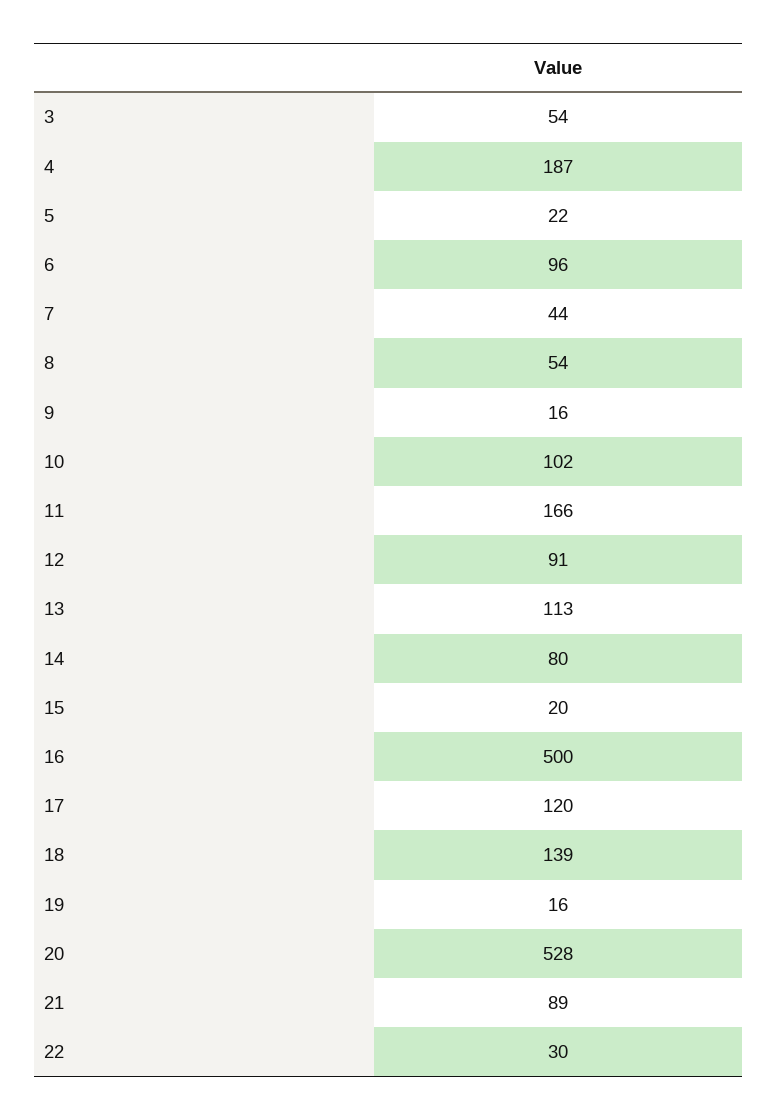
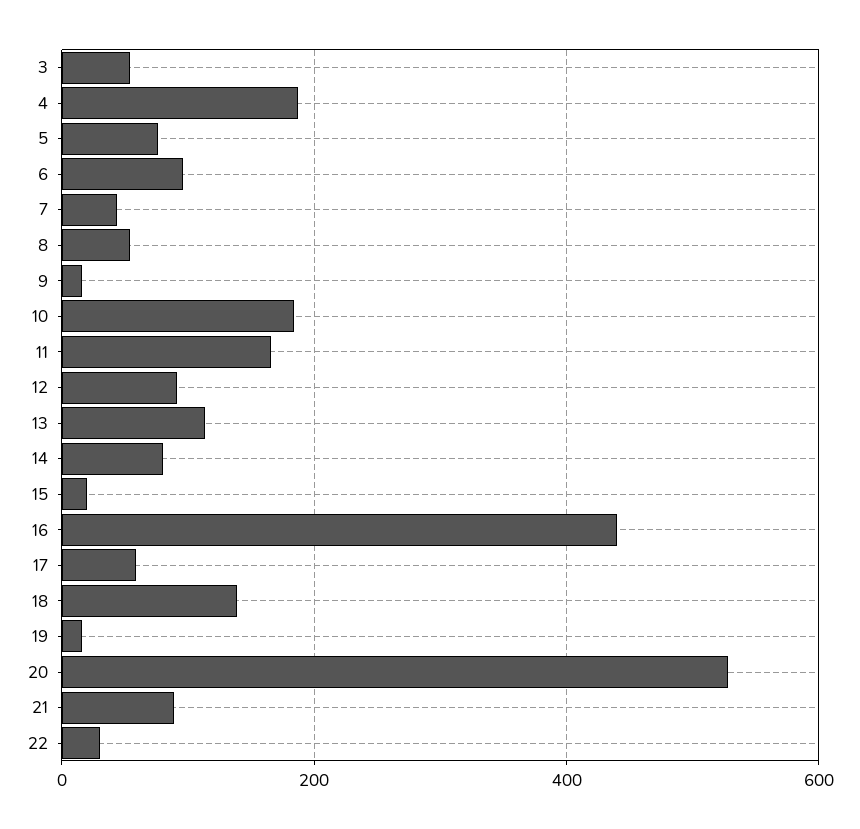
5: 22 -> 80
10: 102 -> 180
16: 500 -> 440
17: 120 -> 60

